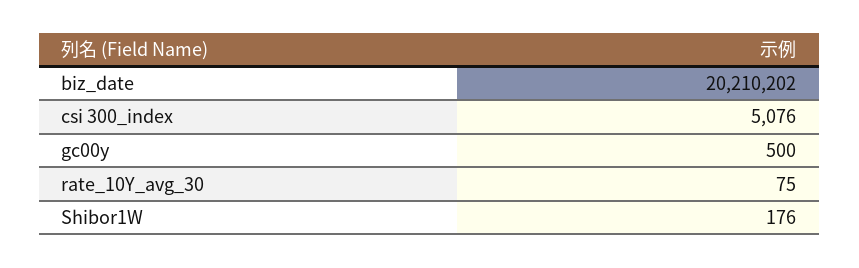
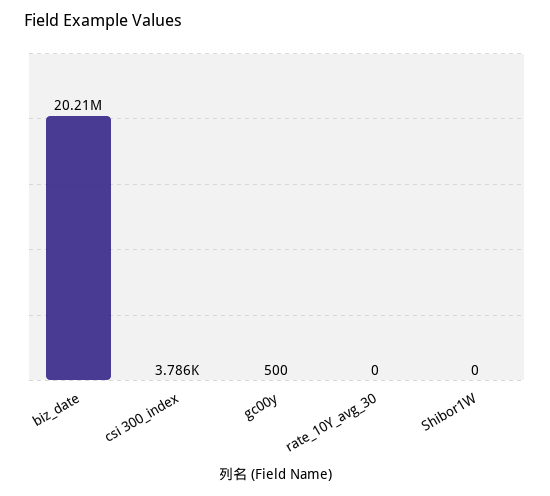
csi 300_index: 5076 -> 3786
rate_10Y_avg_30: 75 -> 0
Shibor1W: 176 -> 0

